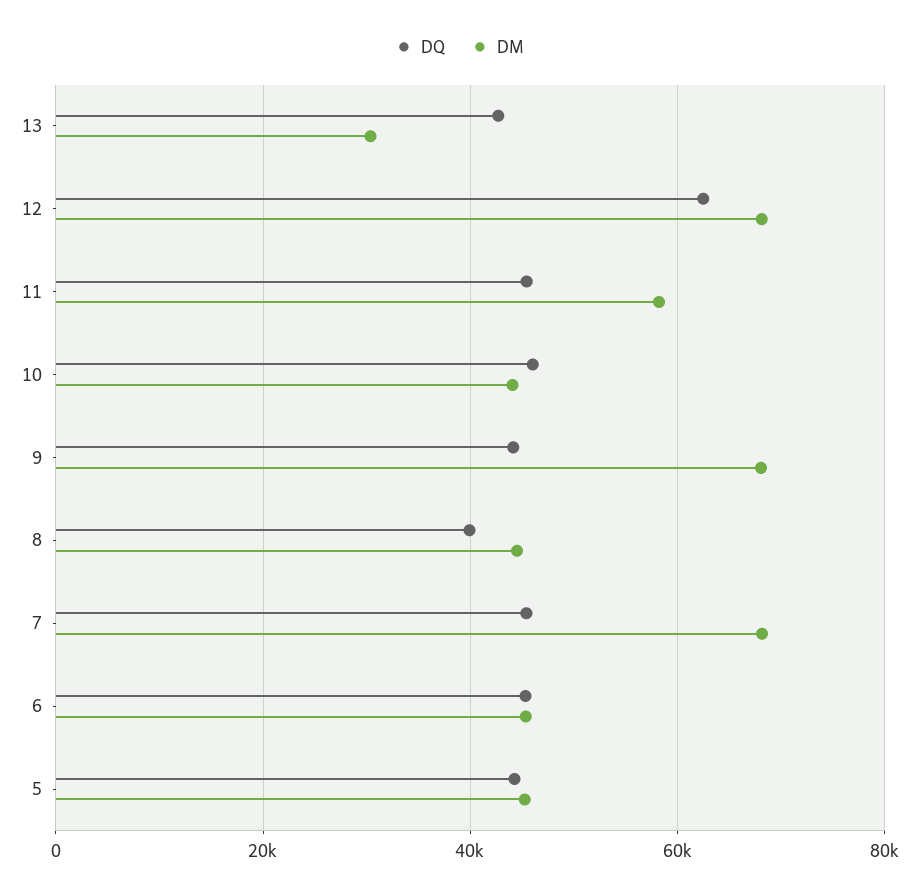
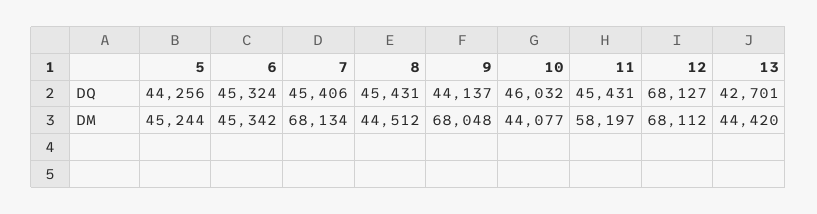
DM, 13: 30000 -> 44420
DQ, 12: 62000 -> 68127
DQ, 8: 40000 -> 45431

